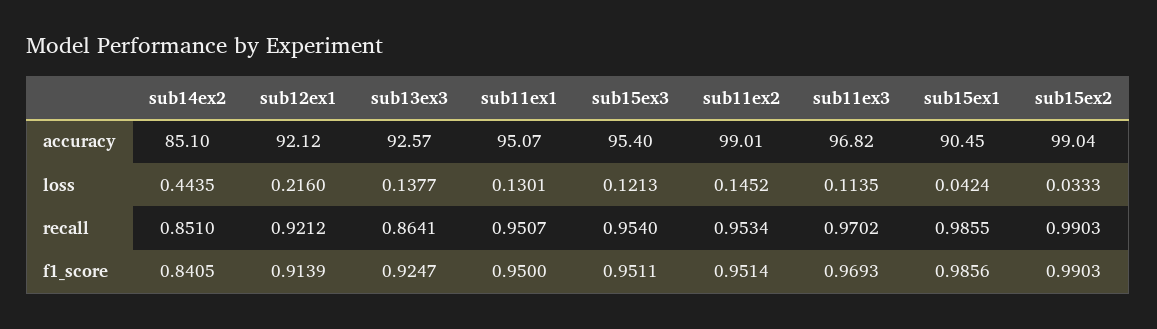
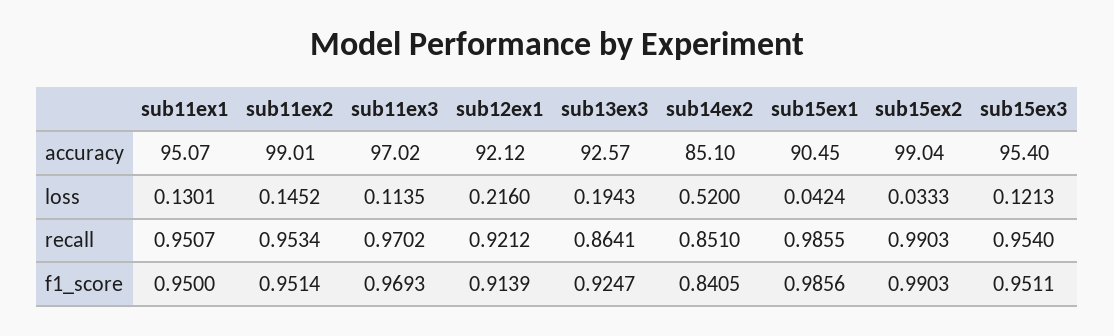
sub11ex3, accuracy: 96.82 -> 97.02
sub14ex2, loss: 0.4435 -> 0.52
sub13ex3, loss: 0.1377 -> 0.1943

